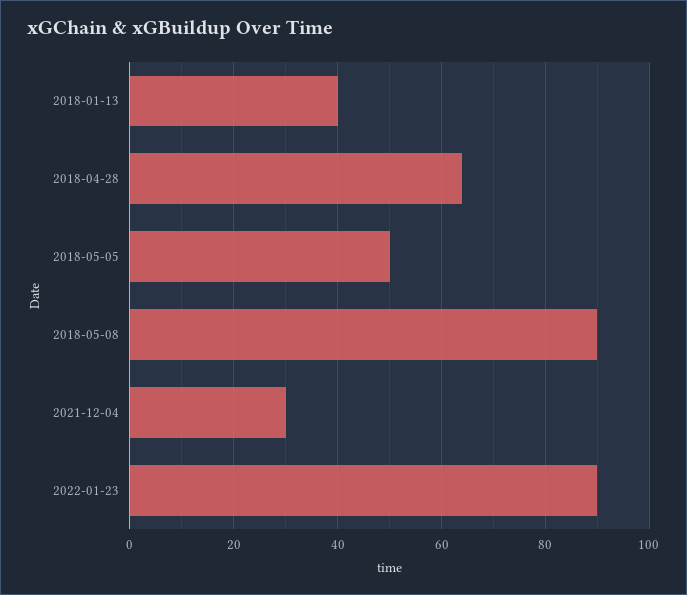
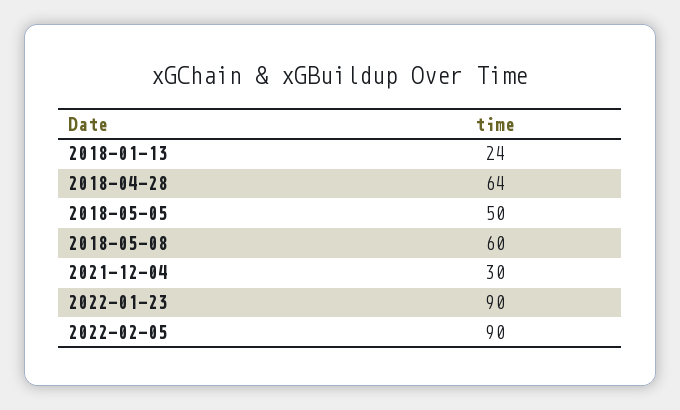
2018-01-13: 40 -> 24
2018-05-08: 90 -> 60
2022-02-05: none -> 90

